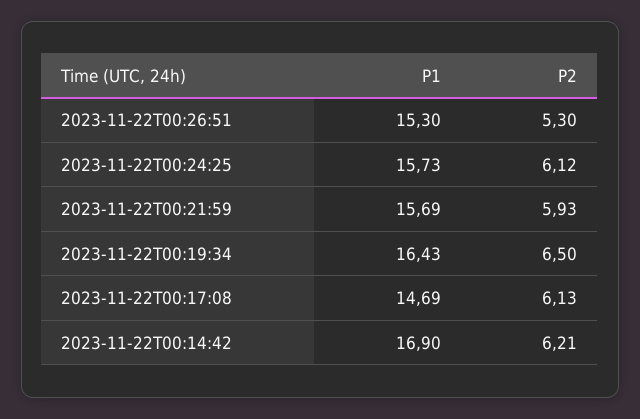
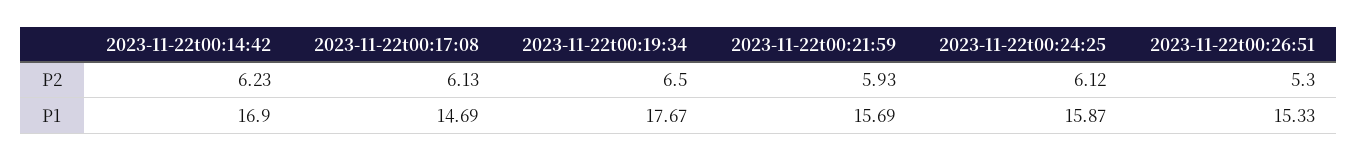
P1, 2023-11-22T00:26:51: 15.3 -> 15.33
P1, 2023-11-22T00:24:25: 15.73 -> 15.87
P1, 2023-11-22T00:19:34: 16.43 -> 17.67
P2, 2023-11-22T00:14:42: 6.21 -> 6.23

